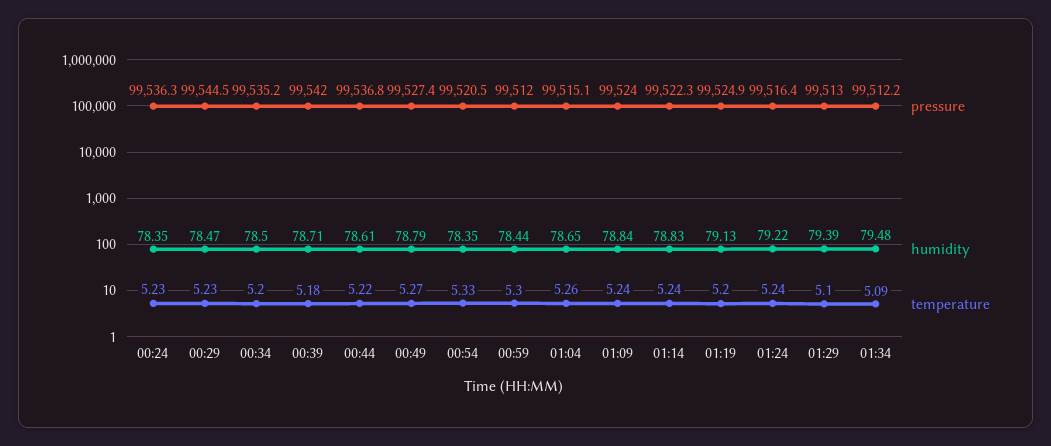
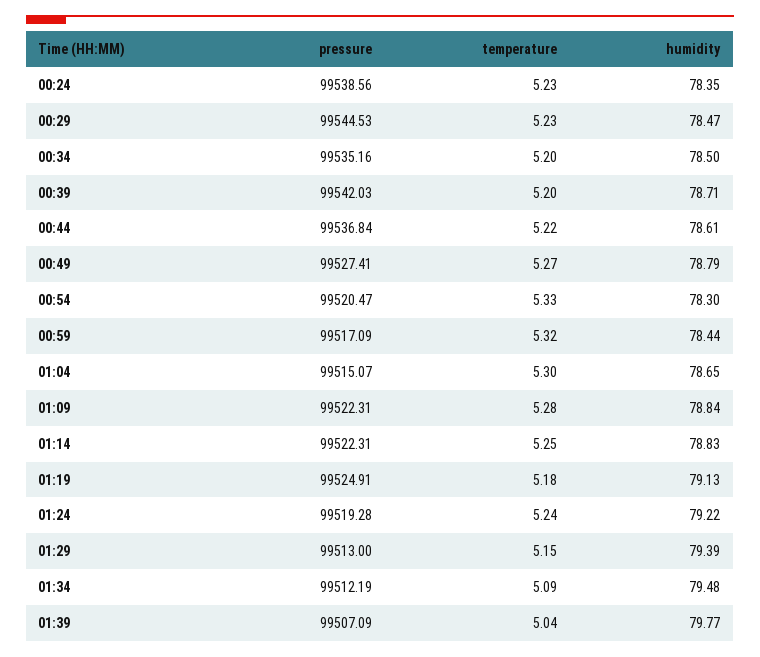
pressure, 00:24: 99536.3 -> 99538.56
temperature, 00:39: 5.18 -> 5.2
humidity, 00:54: 78.35 -> 78.3
pressure, 00:59: 99512 -> 99517.09
temperature, 00:59: 5.3 -> 5.32
temperature, 01:04: 5.26 -> 5.3
pressure, 01:09: 99524 -> 99522.31
temperature, 01:09: 5.24 -> 5.28
temperature, 01:14: 5.24 -> 5.25
temperature, 01:19: 5.2 -> 5.18
pressure, 01:24: 99516.4 -> 99519.28
temperature, 01:29: 5.1 -> 5.15
pressure, 01:39: none -> 99507.09
temperature, 01:39: none -> 5.04
humidity, 01:39: none -> 79.77

